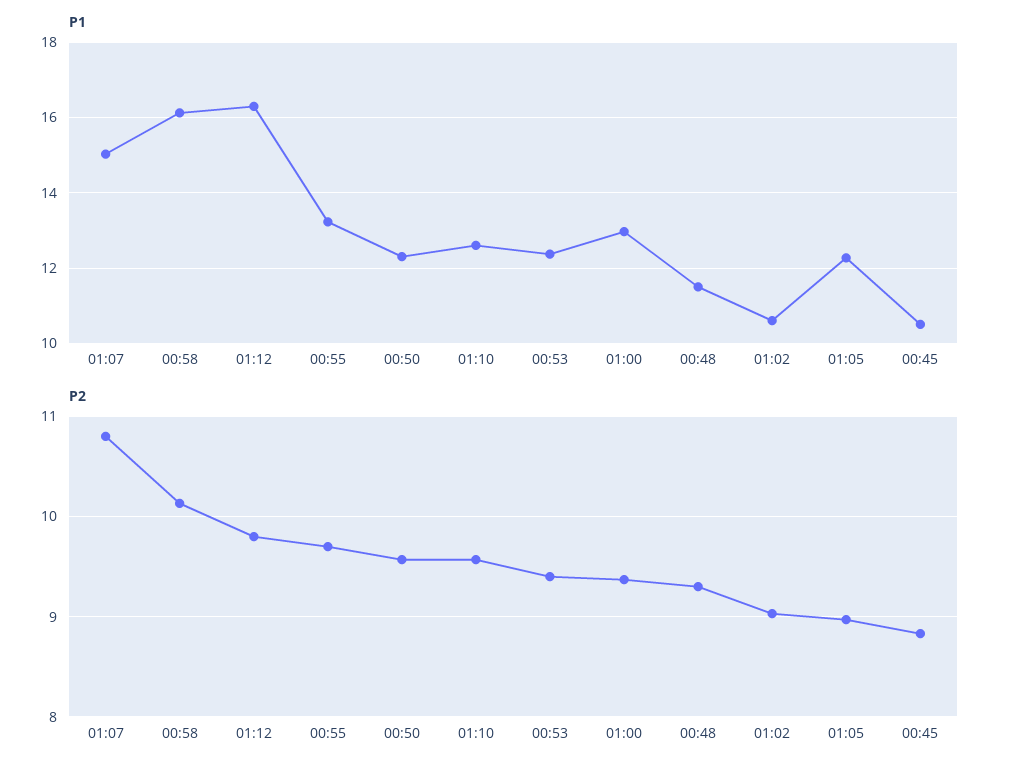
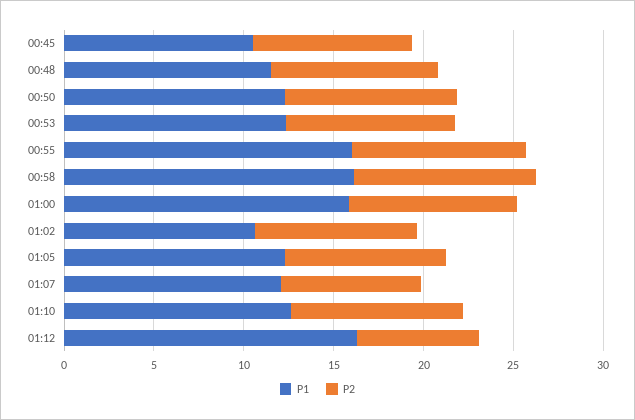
P1, 01:07: 15 -> 12
P1, 00:55: 13.2 -> 16
P1, 01:00: 13 -> 16
P2, 01:07: 10.8 -> 8
P2, 01:12: 9.8 -> 7

